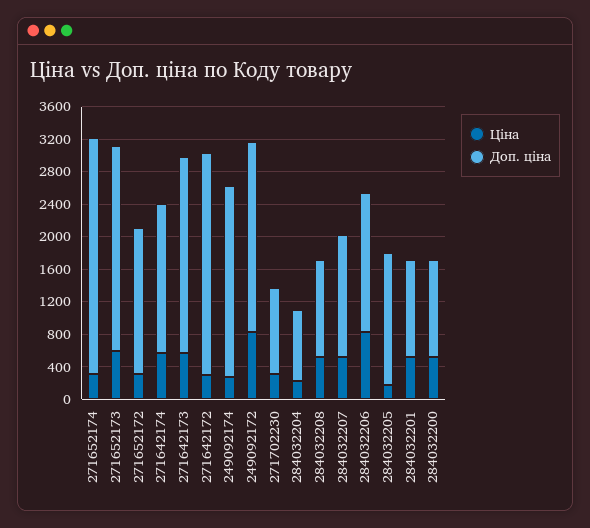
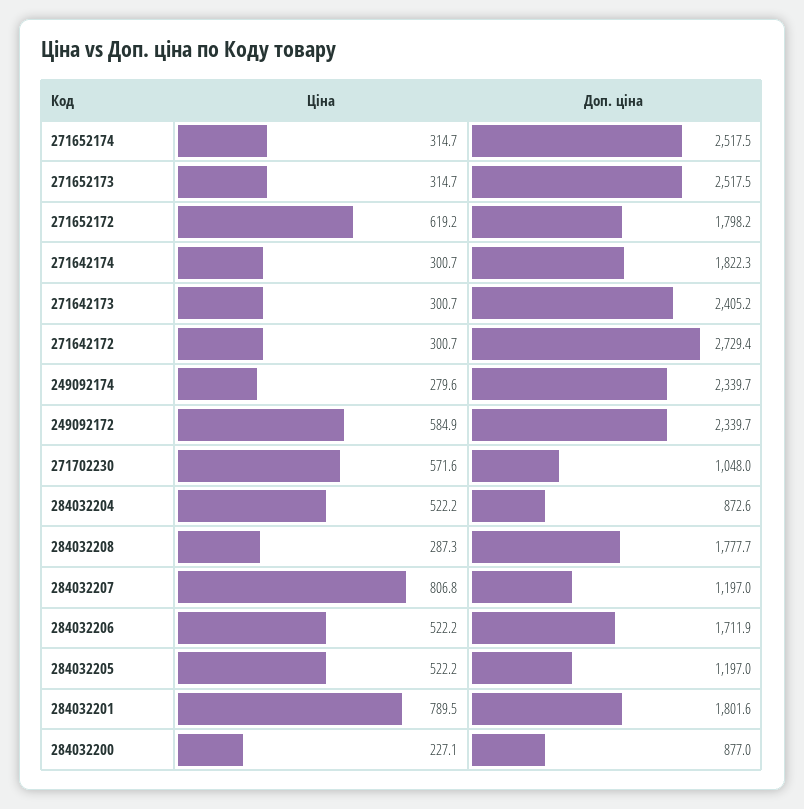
Доп. ціна, 271652174: 2900 -> 2517.5
Ціна, 271652173: 600 -> 314.7
Ціна, 271652172: 300 -> 619.2
Ціна, 271642174: 600 -> 300.7
Ціна, 271642173: 600 -> 300.7
Ціна, 249092172: 800 -> 584.9
Ціна, 271702230: 300 -> 571.6
Ціна, 284032204: 200 -> 522.2
Ціна, 284032208: 500 -> 287.3
Доп. ціна, 284032208: 1200 -> 1777.7
Ціна, 284032207: 500 -> 806.8
Доп. ціна, 284032207: 1500 -> 1197
Ціна, 284032206: 800 -> 522.2
Ціна, 284032205: 200 -> 522.2
Доп. ціна, 284032205: 1600 -> 1197
Ціна, 284032201: 500 -> 789.5
Доп. ціна, 284032201: 1200 -> 1801.6
Ціна, 284032200: 500 -> 227.1
Доп. ціна, 284032200: 1200 -> 877

